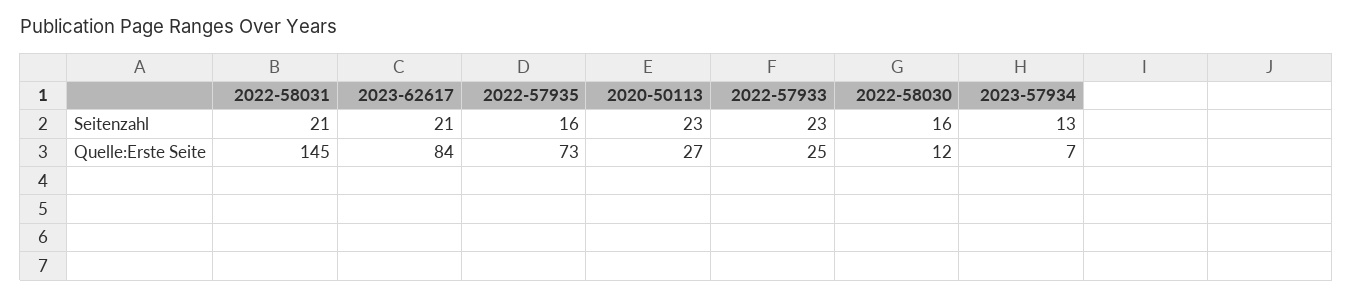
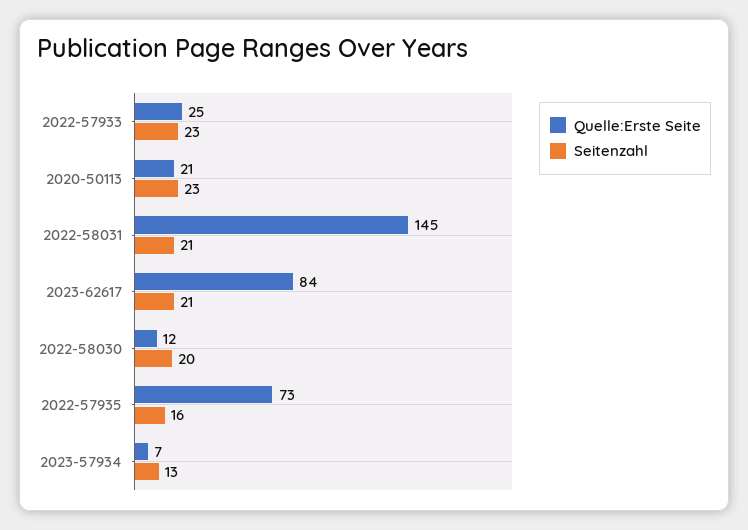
Seitenzahl, 2022-58030: 16 -> 20
Quelle:Erste Seite, 2020-50113: 27 -> 21

